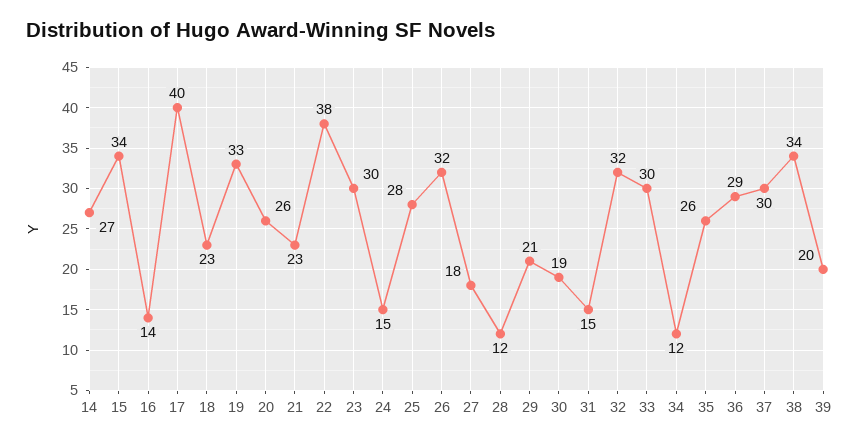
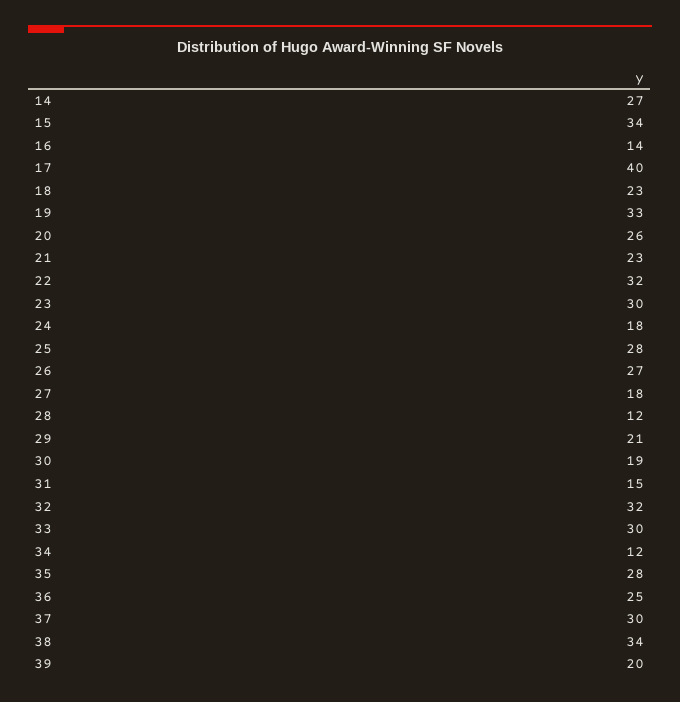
22: 38 -> 32
24: 15 -> 18
26: 32 -> 27
35: 26 -> 28
36: 29 -> 25

